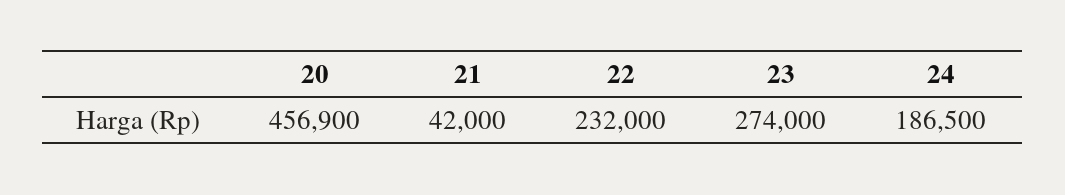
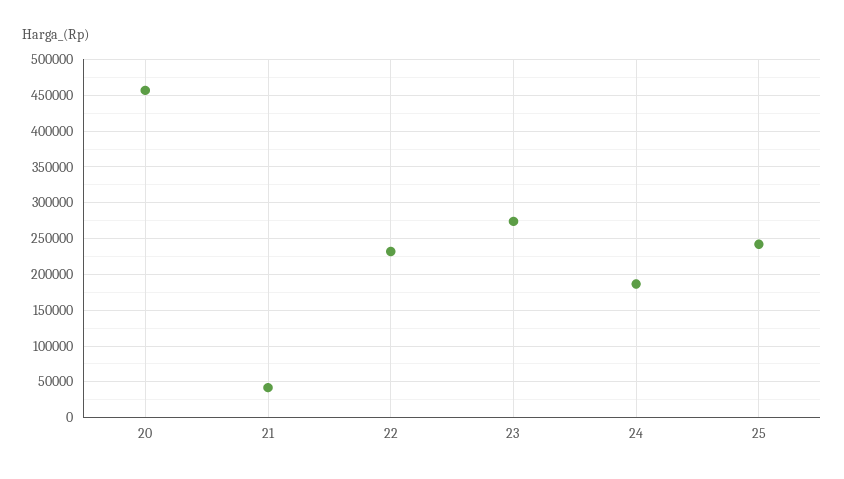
25: none -> 240000

